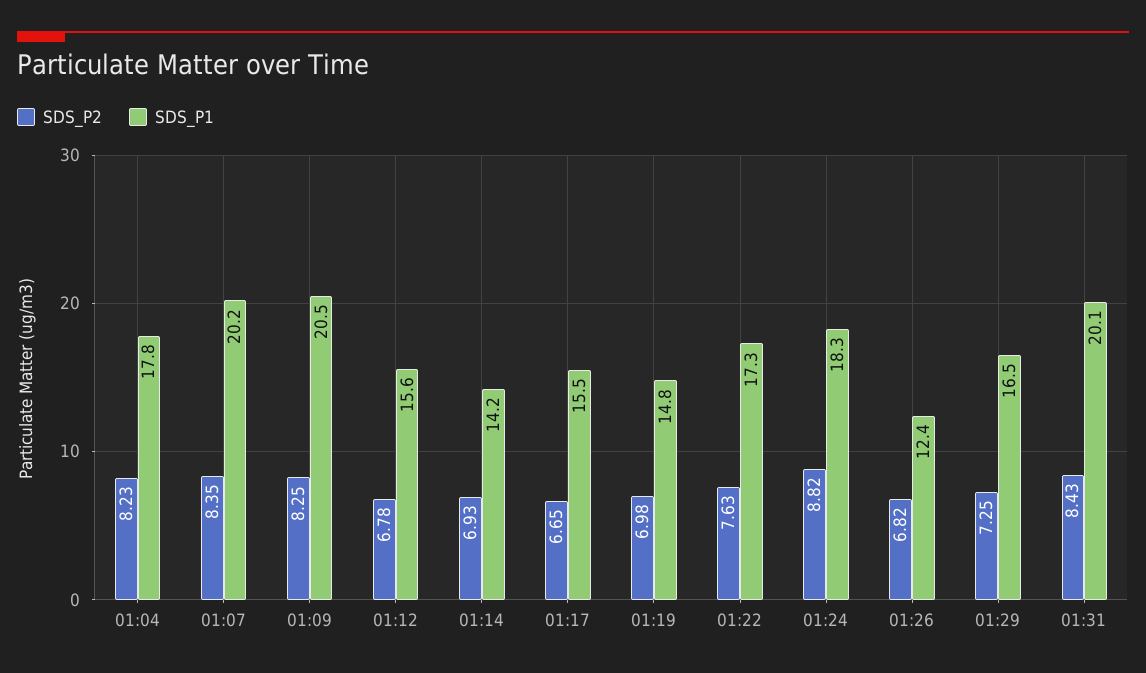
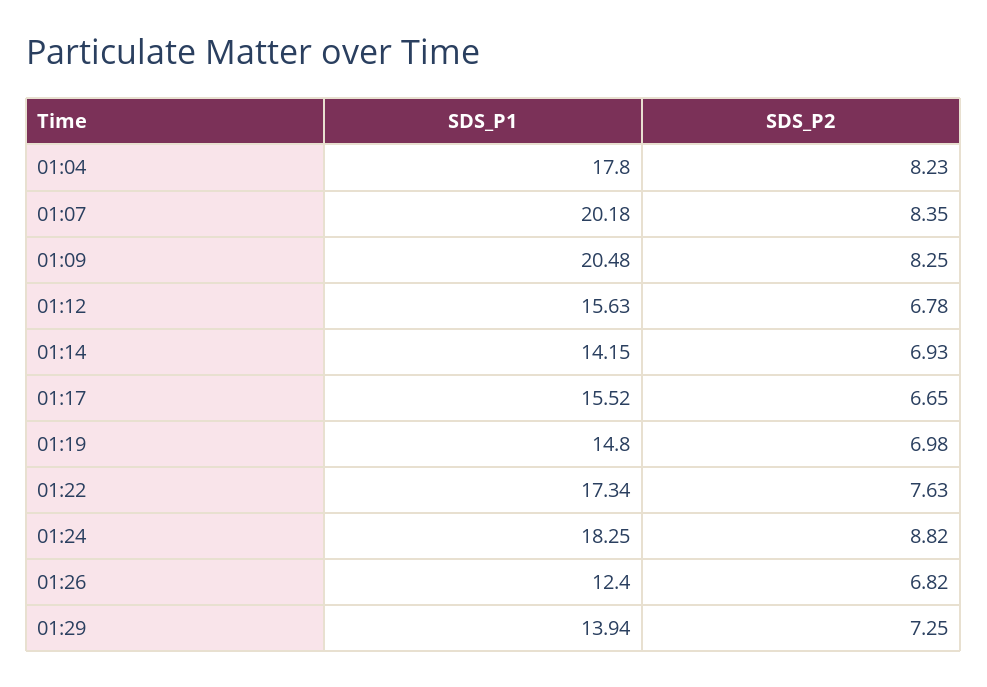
SDS_P1, 01:29: 16.5 -> 13.94
SDS_P2, 01:31: 8.43 -> none
SDS_P1, 01:31: 20.1 -> none

